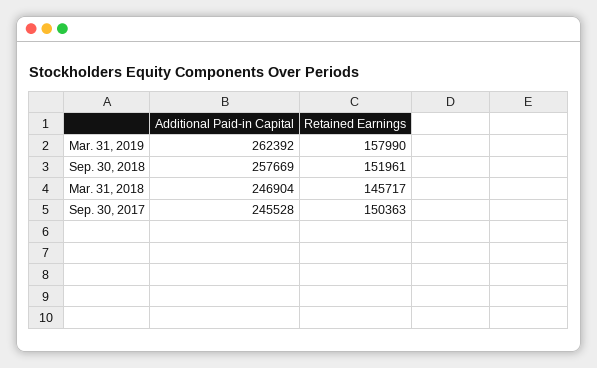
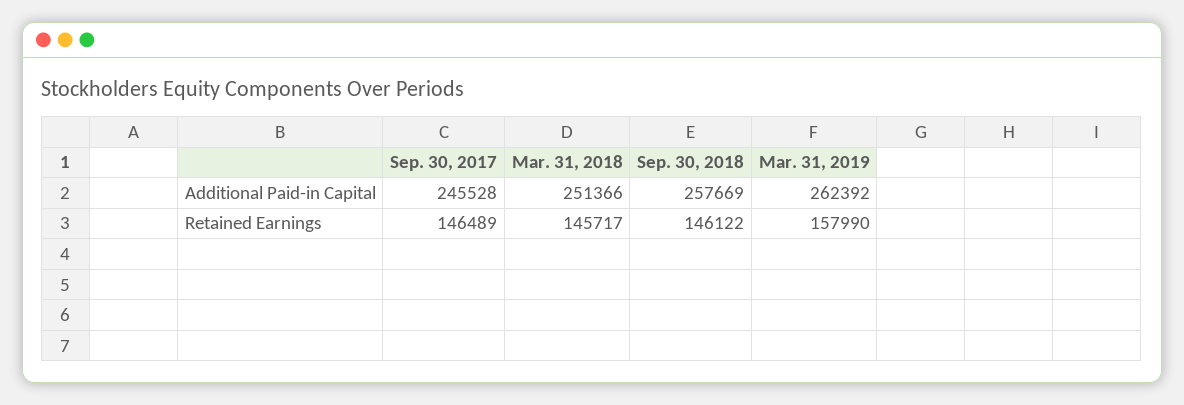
Retained Earnings, Sep. 30, 2018: 151961 -> 146122
Additional Paid-in Capital, Mar. 31, 2018: 246904 -> 251366
Retained Earnings, Sep. 30, 2017: 150363 -> 146489

